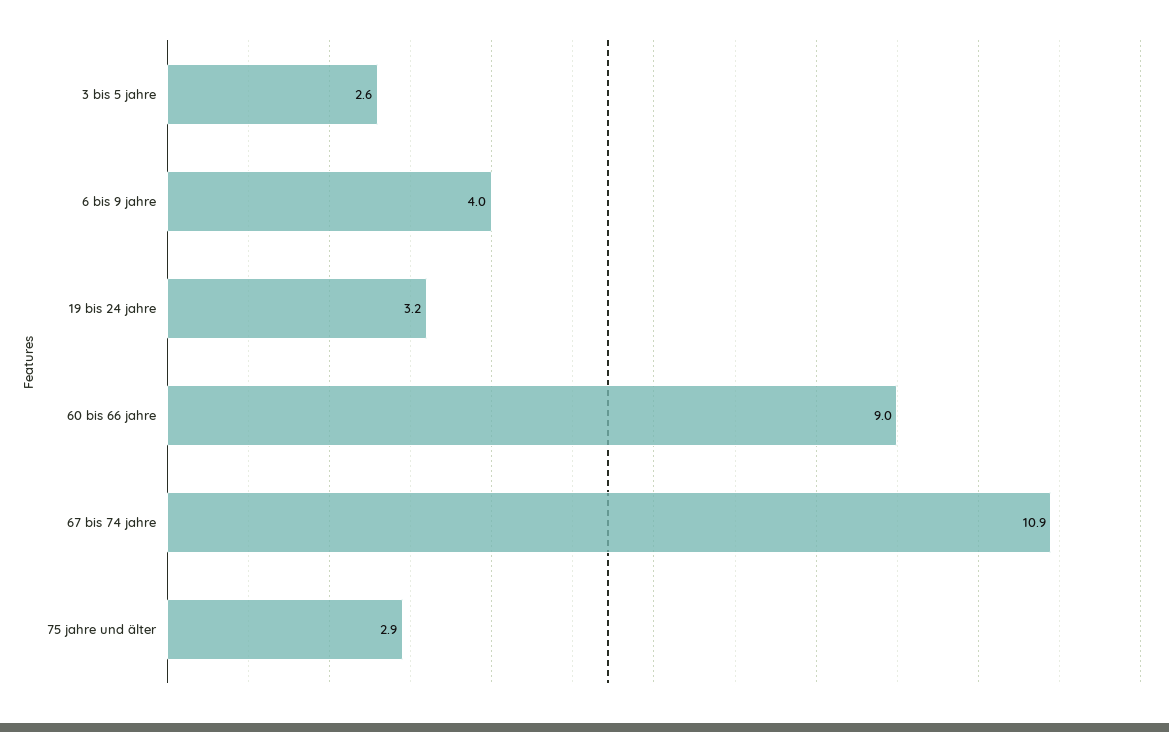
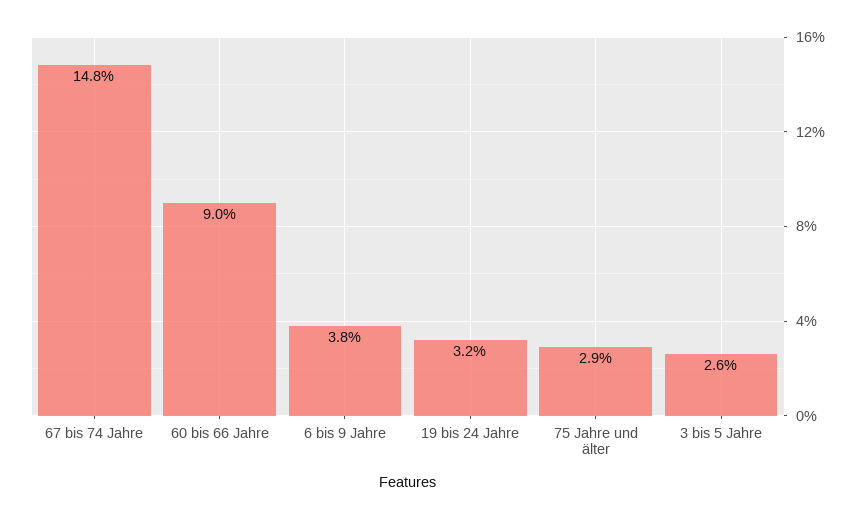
6 bis 9 jahre: 4 -> 3.8
67 bis 74 jahre: 10.9 -> 14.8

